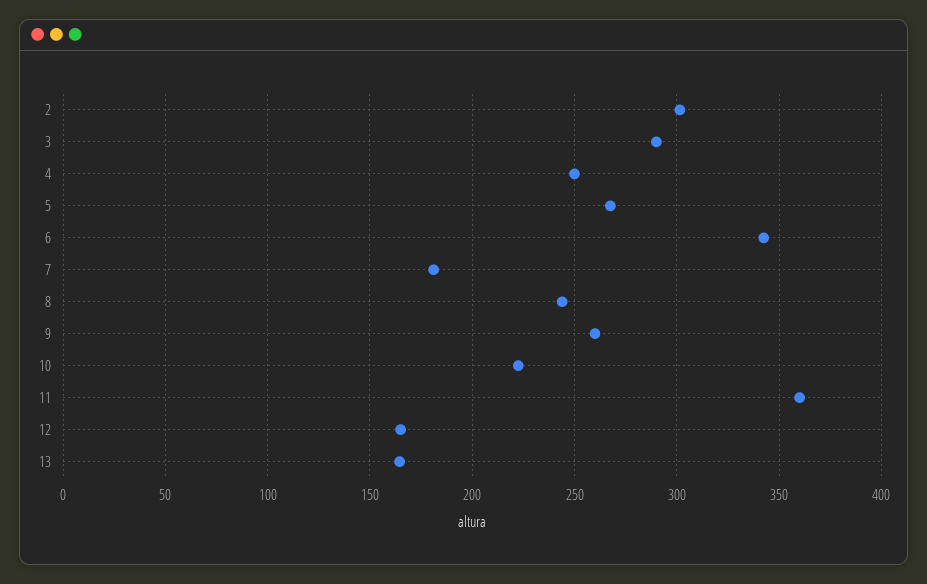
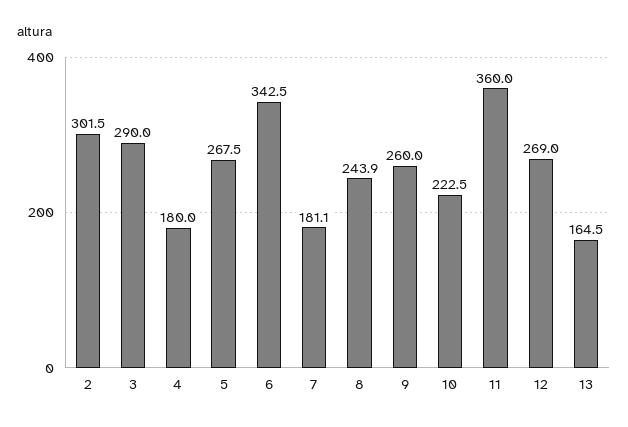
4: 250 -> 180
12: 165 -> 269

